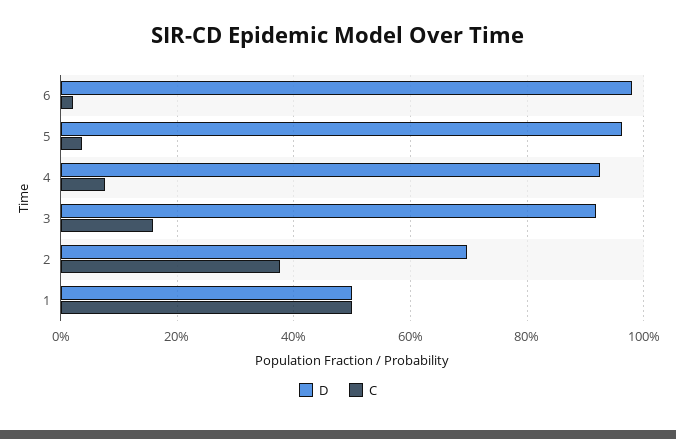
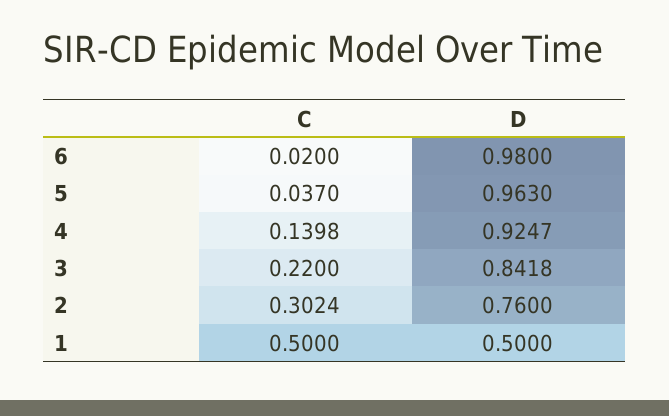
C, 4: 0.08 -> 0.1398
D, 3: 0.92 -> 0.8418
C, 3: 0.16 -> 0.22
D, 2: 0.7 -> 0.76
C, 2: 0.38 -> 0.3024

